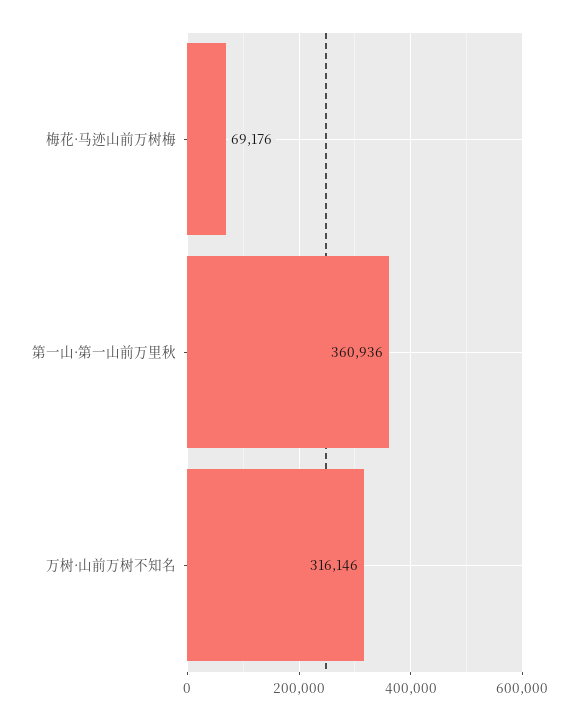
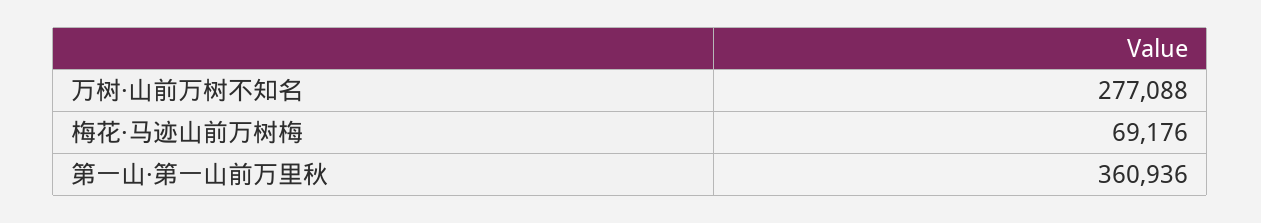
万树·山前万树不知名: 316146 -> 277088

